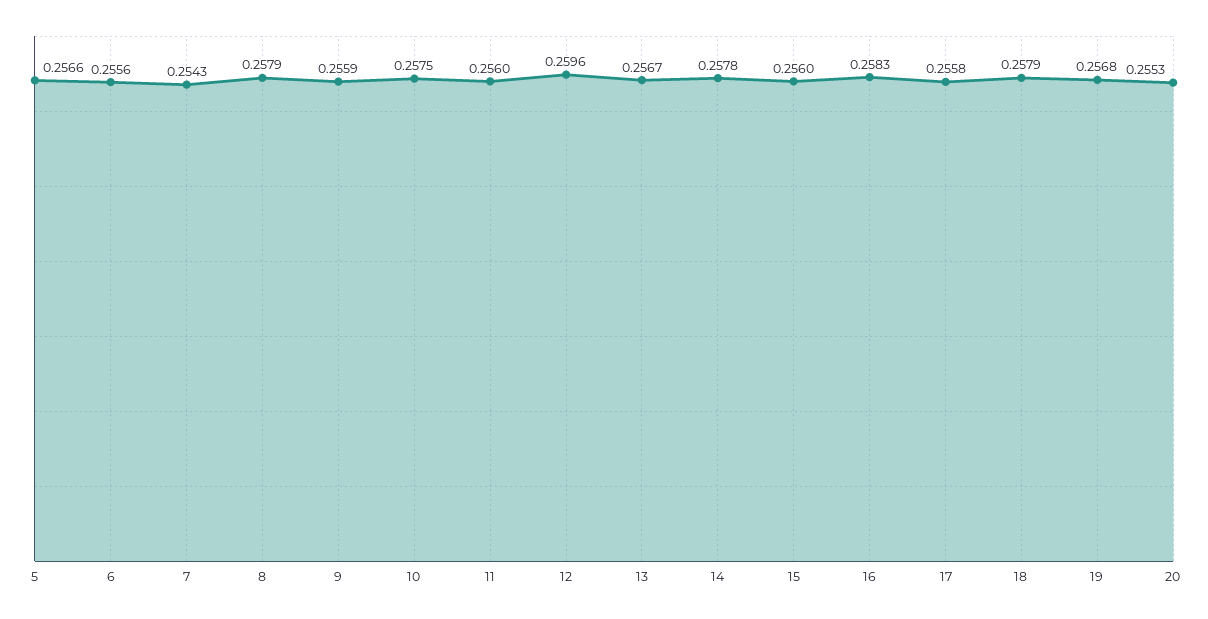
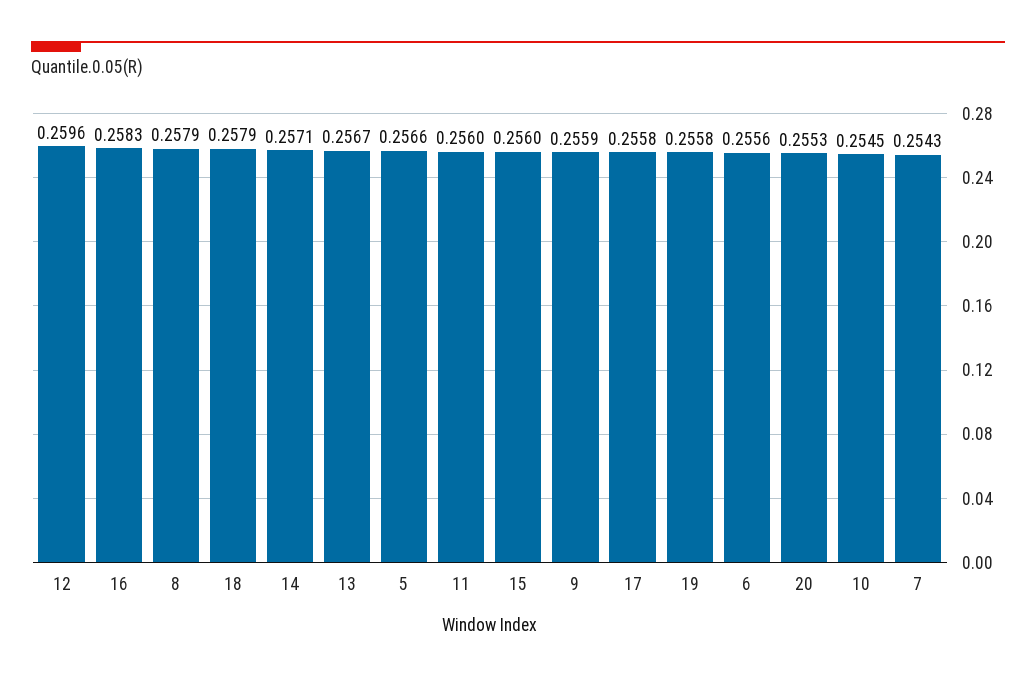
10: 0.2575 -> 0.2545
14: 0.2578 -> 0.2571
19: 0.2568 -> 0.2558

